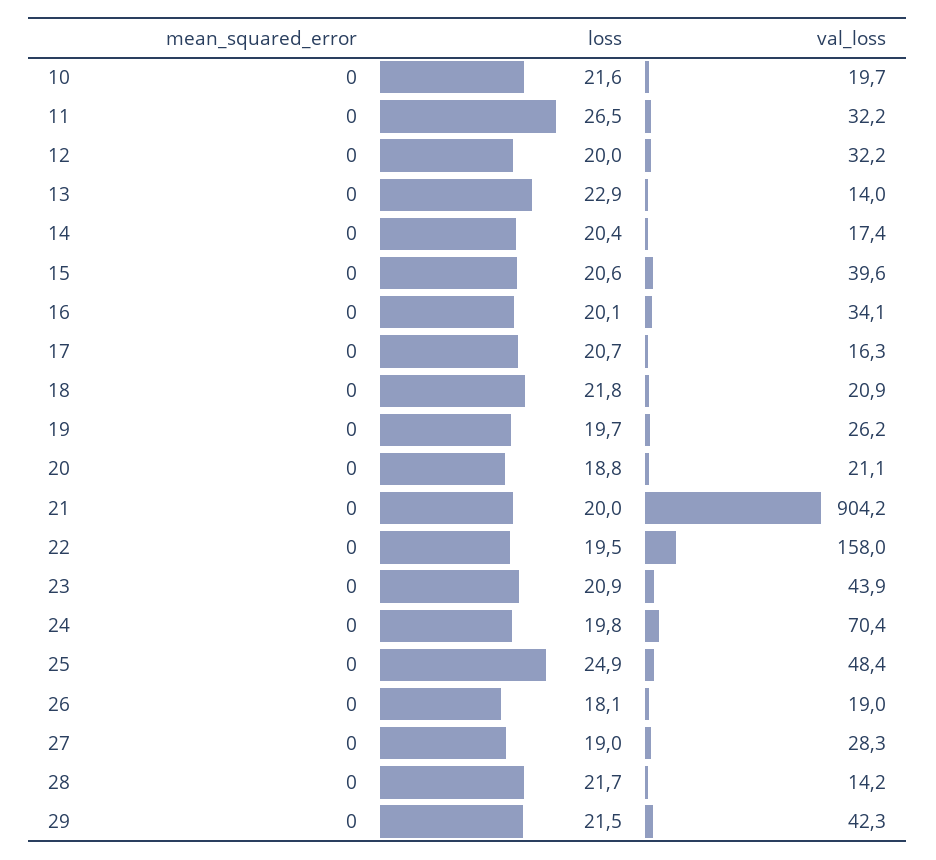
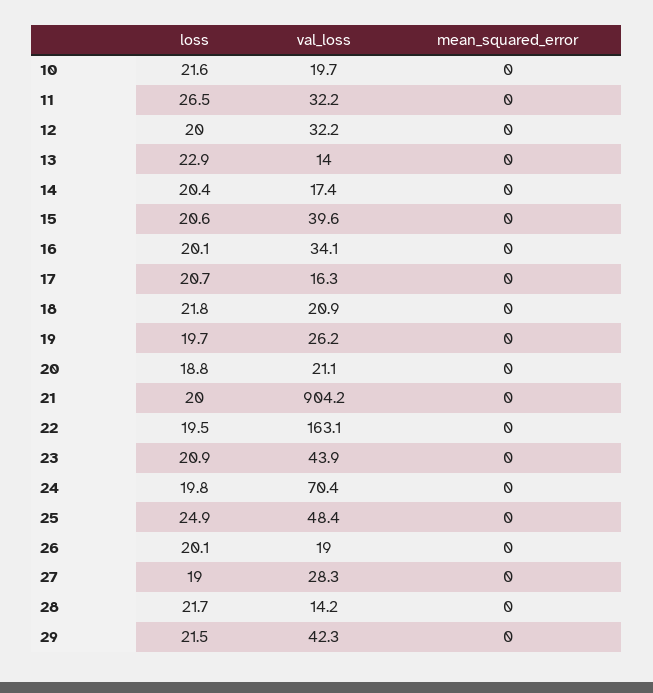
val_loss, 22: 158 -> 163.1
loss, 26: 18.1 -> 20.1

